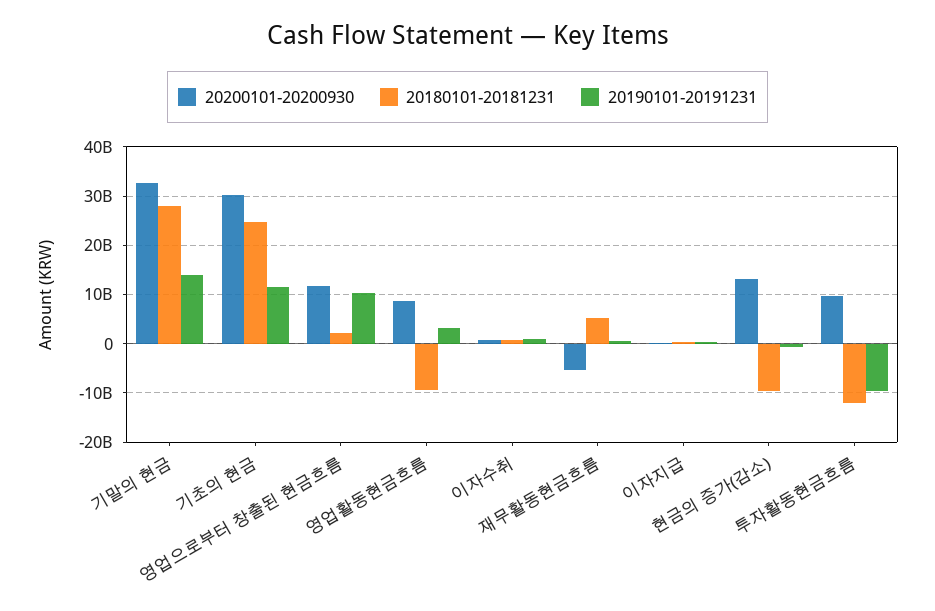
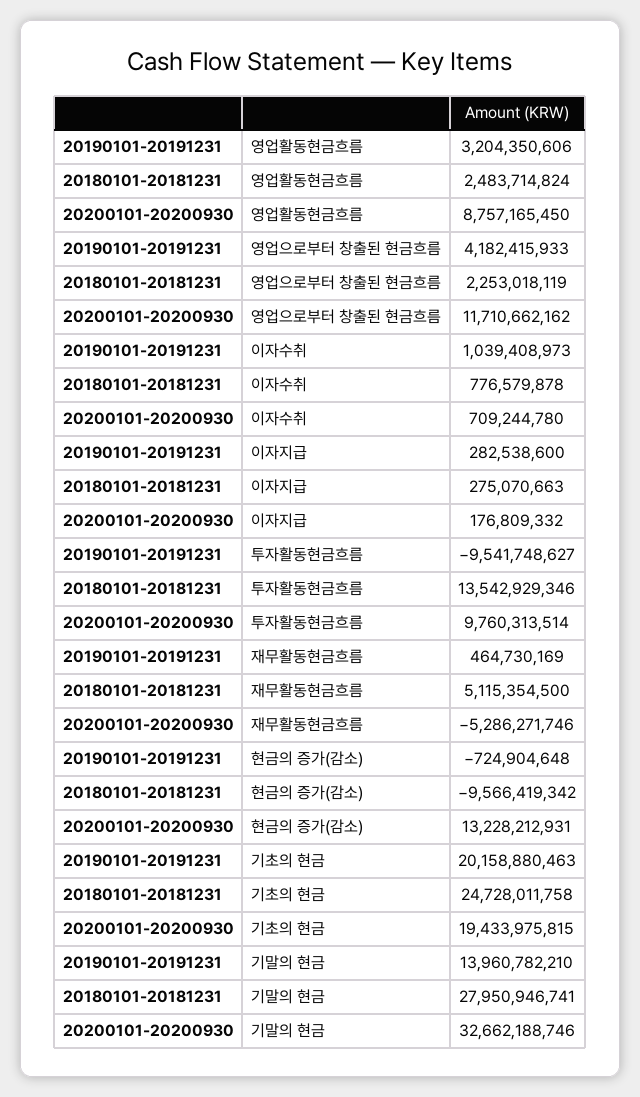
20200101-20200930, 기초의 현금: 30000000000 -> 19433975815
20190101-20191231, 기초의 현금: 12000000000 -> 20158880463
20190101-20191231, 영업으로부터 창출된 현금흐름: 10000000000 -> 4182415933
20180101-20181231, 영업활동현금흐름: -10000000000 -> 2483714824
20180101-20181231, 투자활동현금흐름: -12000000000 -> 13542929346

